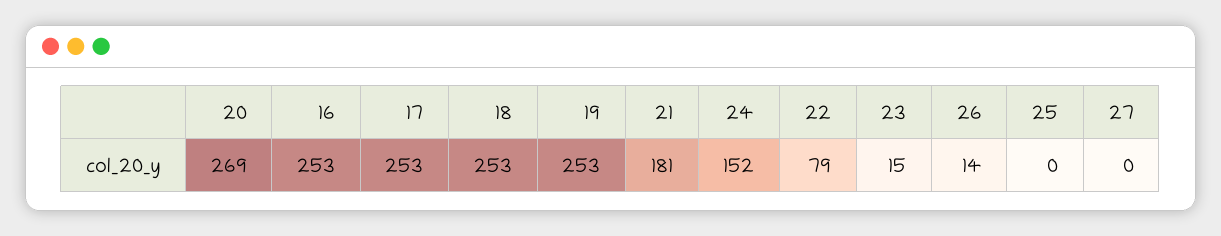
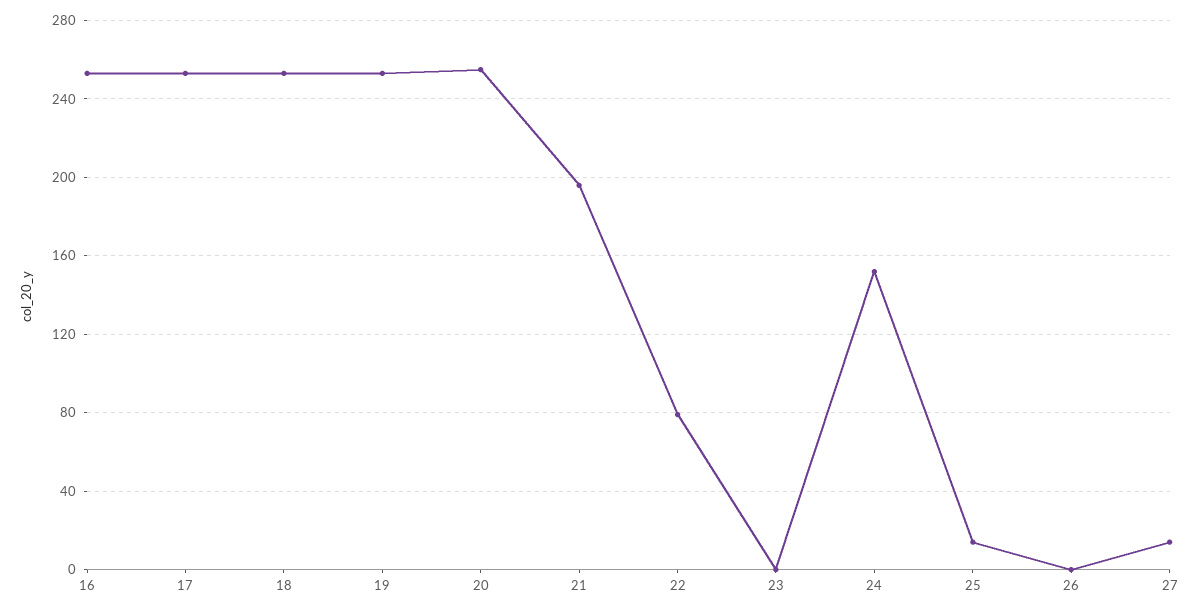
20: 269 -> 255
21: 181 -> 195
23: 15 -> 0
26: 14 -> 0
25: 0 -> 15
27: 0 -> 15

